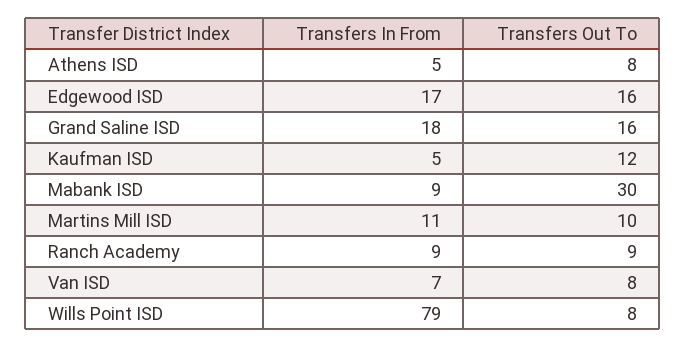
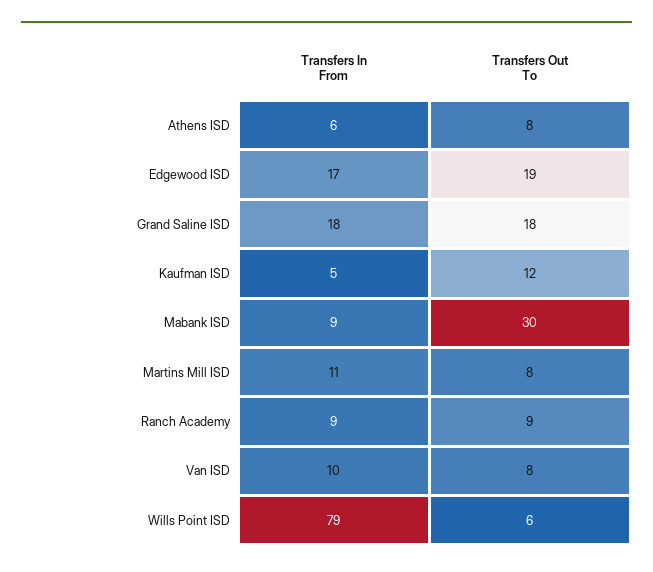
Transfers In From, Athens ISD: 5 -> 6
Transfers Out To, Edgewood ISD: 16 -> 19
Transfers Out To, Grand Saline ISD: 16 -> 18
Transfers Out To, Martins Mill ISD: 10 -> 8
Transfers In From, Van ISD: 7 -> 10
Transfers Out To, Wills Point ISD: 8 -> 6

